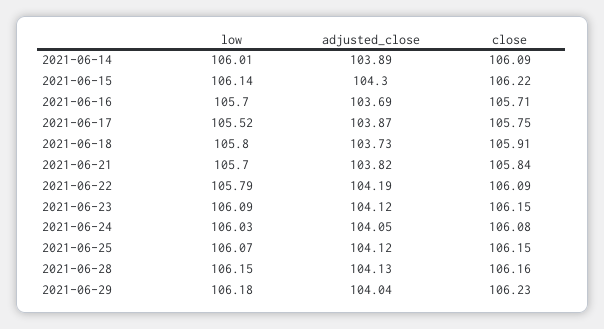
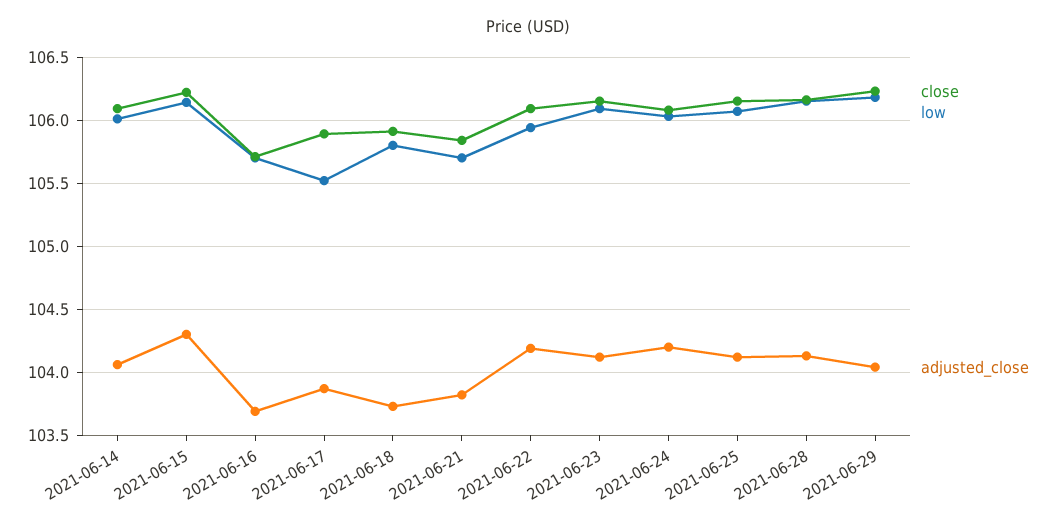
adjusted_close, 2021-06-14: 103.89 -> 104.05
close, 2021-06-17: 105.75 -> 105.9
low, 2021-06-22: 105.79 -> 105.95
adjusted_close, 2021-06-24: 104.05 -> 104.2

